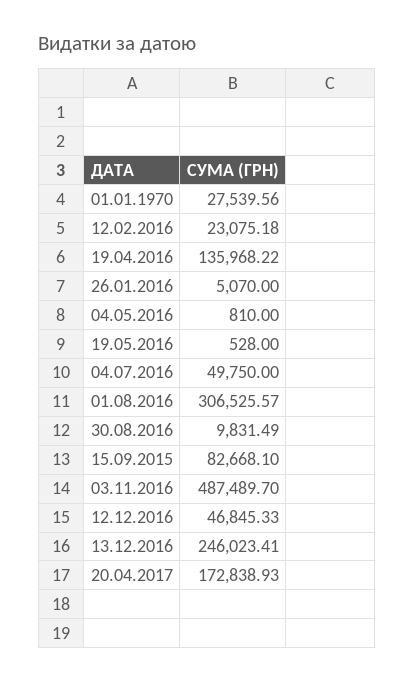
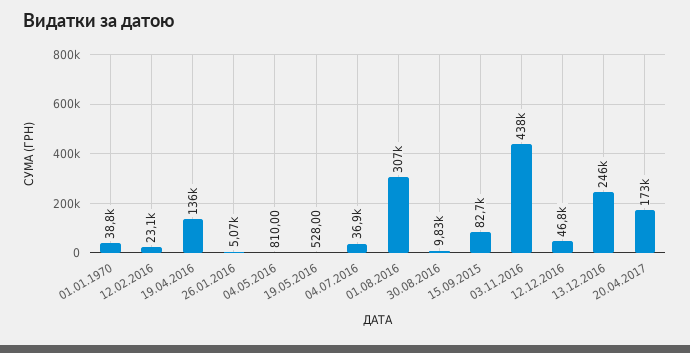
01.01.1970: 27539.56 -> 38800
04.07.2016: 49750 -> 36900
03.11.2016: 487489.7 -> 438000

